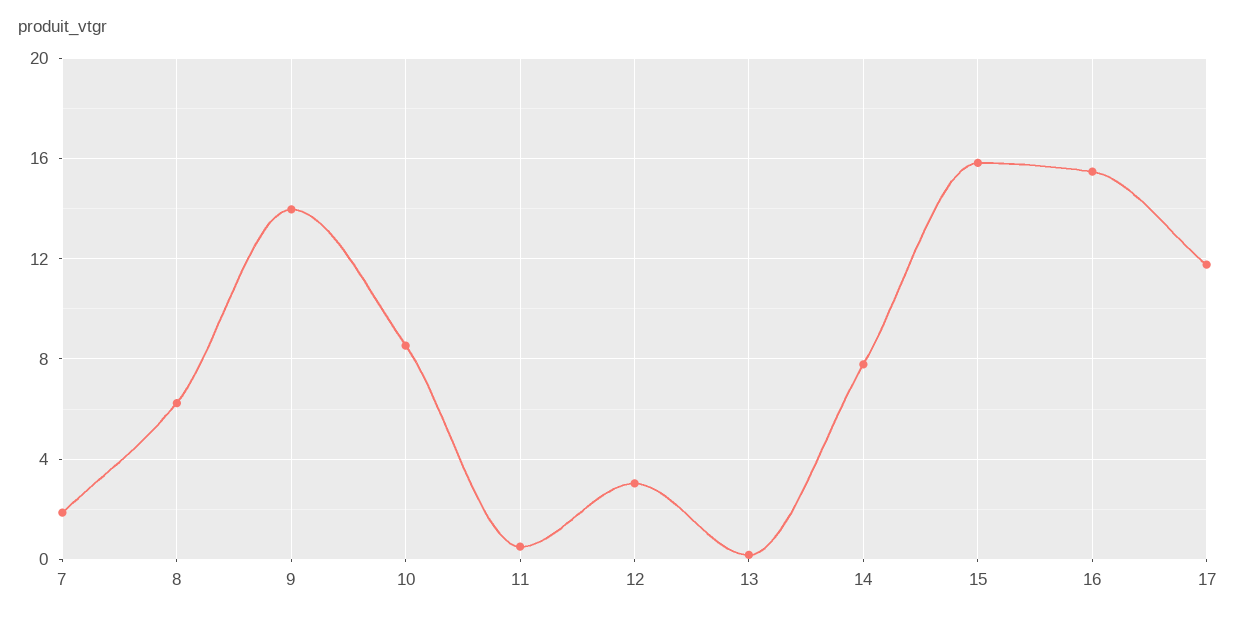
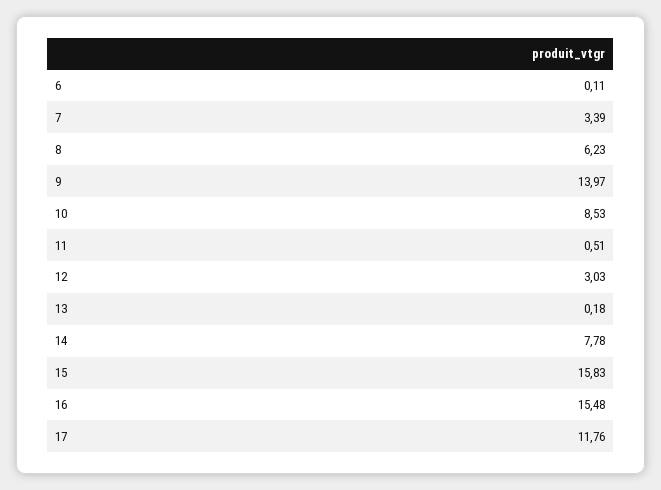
7: 2 -> 3.39
6: none -> 0.11

